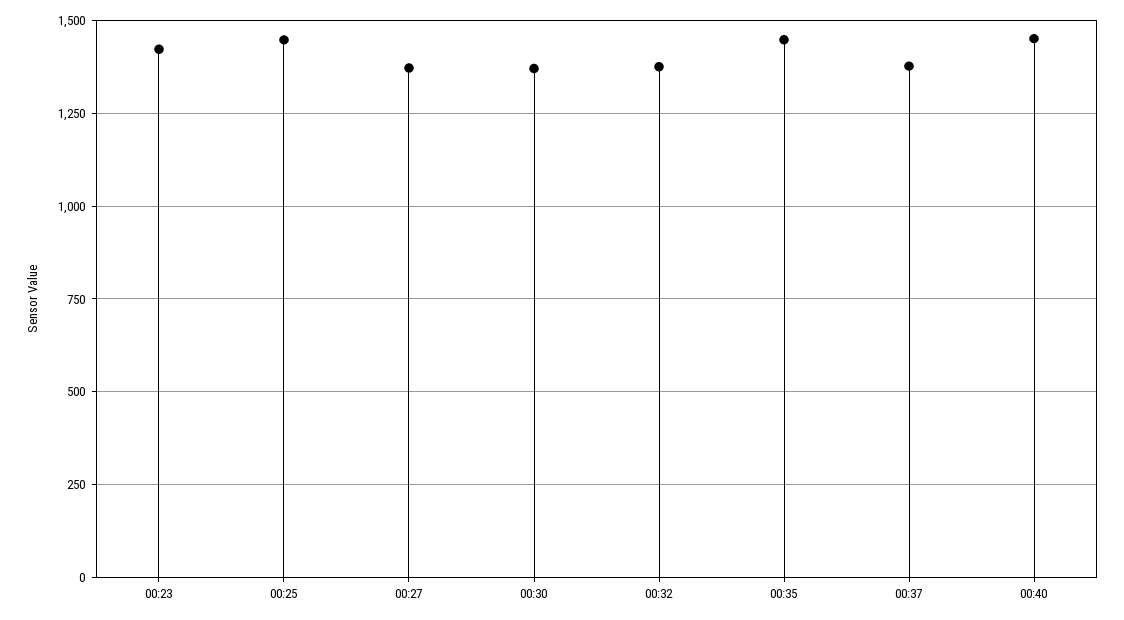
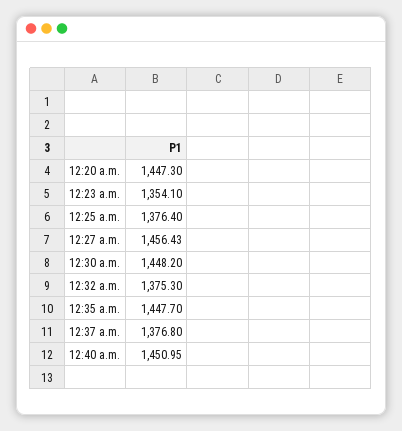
00:23: 1425 -> 1354.1
00:25: 1450 -> 1376.4
00:27: 1375 -> 1456.43
00:30: 1375 -> 1448.2
12:20 a.m.: none -> 1447.3

